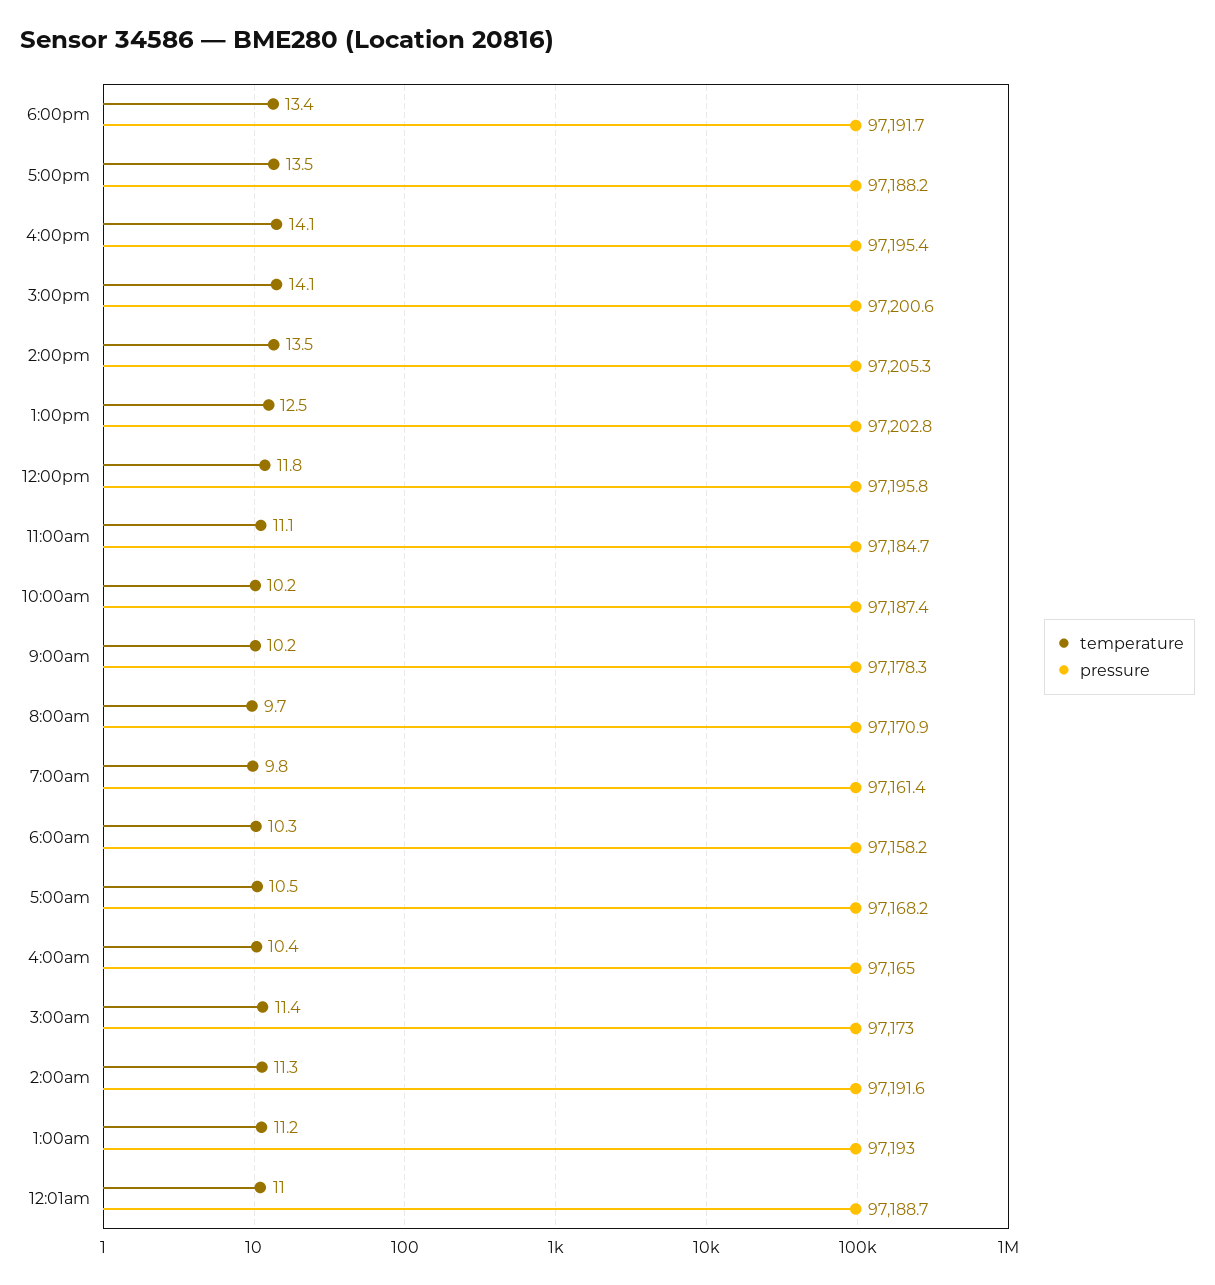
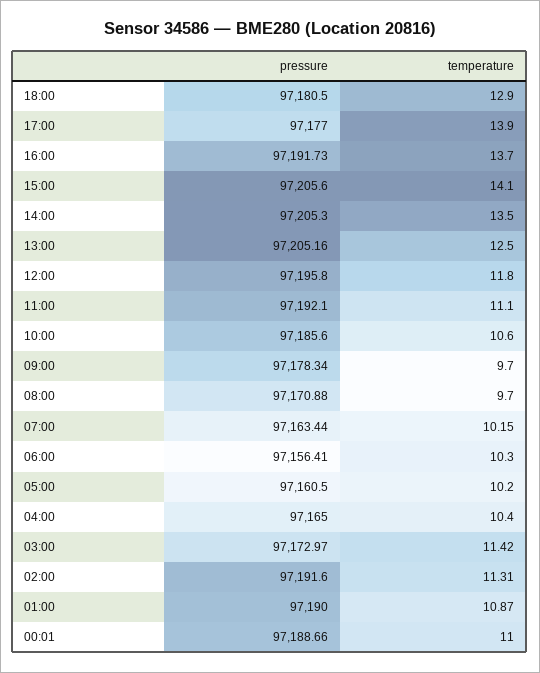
temperature, 6:00pm: 13.4 -> 12.9
pressure, 6:00pm: 97191.7 -> 97180.5
temperature, 5:00pm: 13.5 -> 13.9
pressure, 5:00pm: 97188.2 -> 97177
temperature, 4:00pm: 14.1 -> 13.7
pressure, 4:00pm: 97195.4 -> 97191.73
pressure, 3:00pm: 97200.6 -> 97205.6
pressure, 1:00pm: 97202.8 -> 97205.16
pressure, 11:00am: 97184.7 -> 97192.1
temperature, 10:00am: 10.2 -> 10.6
pressure, 10:00am: 97187.4 -> 97185.6
temperature, 9:00am: 10.2 -> 9.7
temperature, 7:00am: 9.8 -> 10.15
pressure, 7:00am: 97161.4 -> 97163.44
pressure, 6:00am: 97158.2 -> 97156.41
temperature, 5:00am: 10.5 -> 10.2
pressure, 5:00am: 97168.2 -> 97160.5
temperature, 1:00am: 11.2 -> 10.87
pressure, 1:00am: 97193 -> 97190

